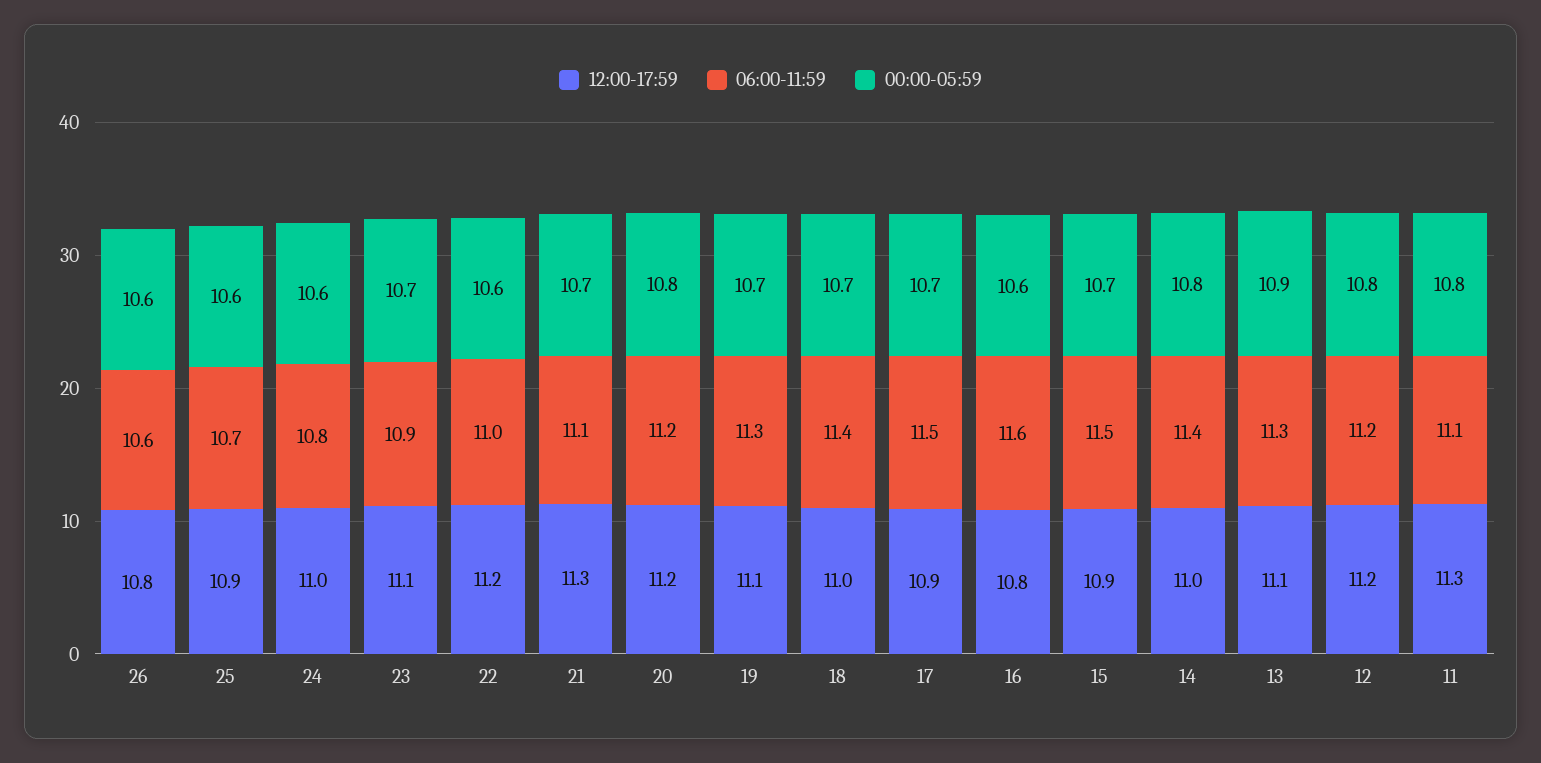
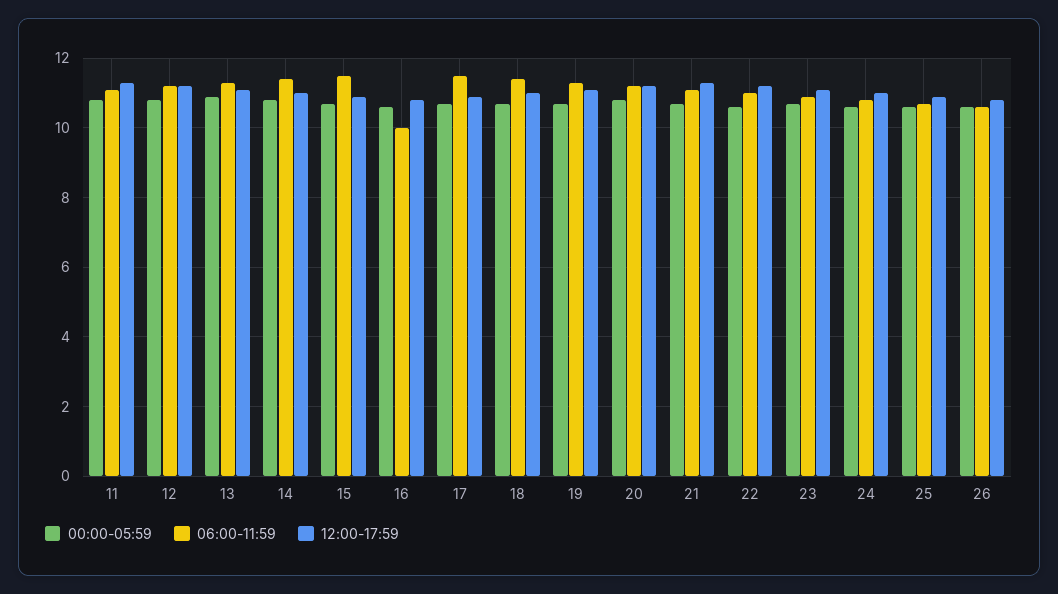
06:00-11:59, 16: 11.6 -> 10

